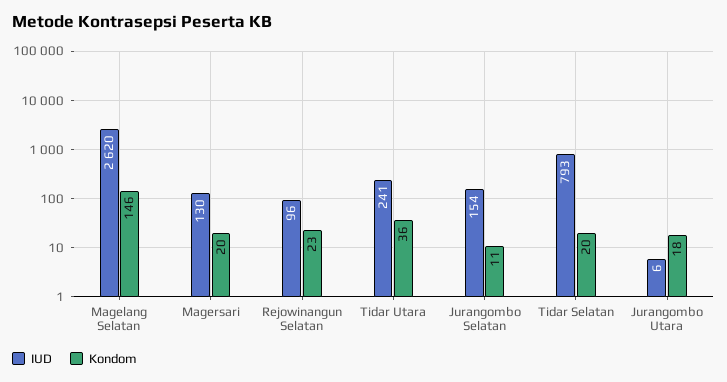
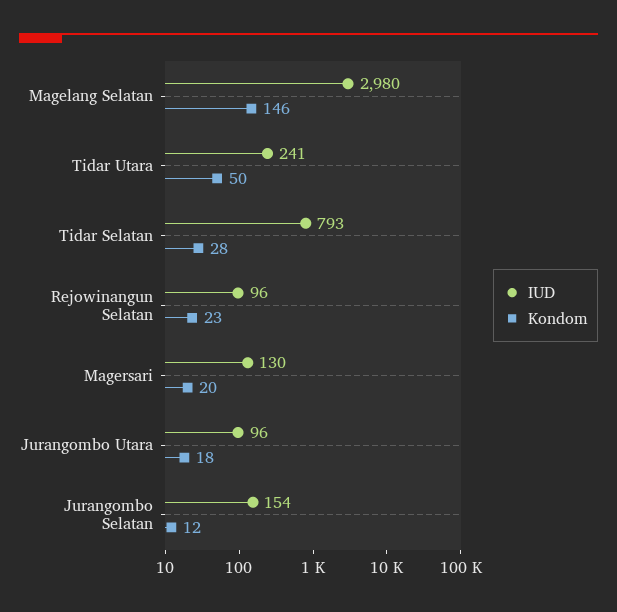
IUD, Magelang Selatan: 2620 -> 2980
Kondom, Tidar Utara: 36 -> 50
Kondom, Jurangombo Selatan: 11 -> 12
Kondom, Tidar Selatan: 20 -> 28
IUD, Jurangombo Utara: 6 -> 96

